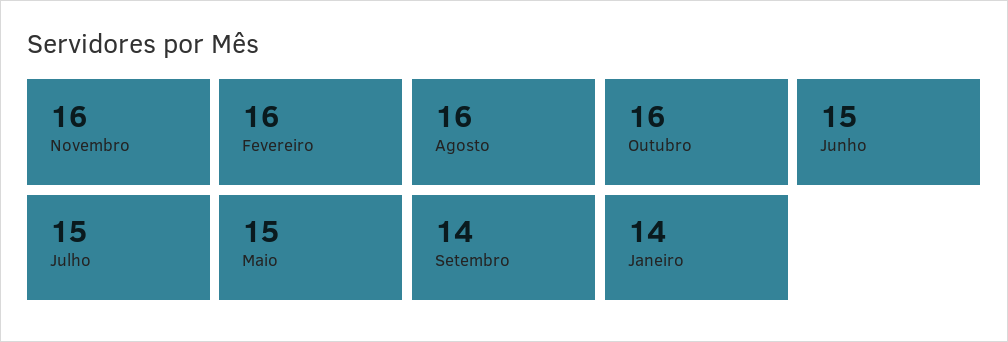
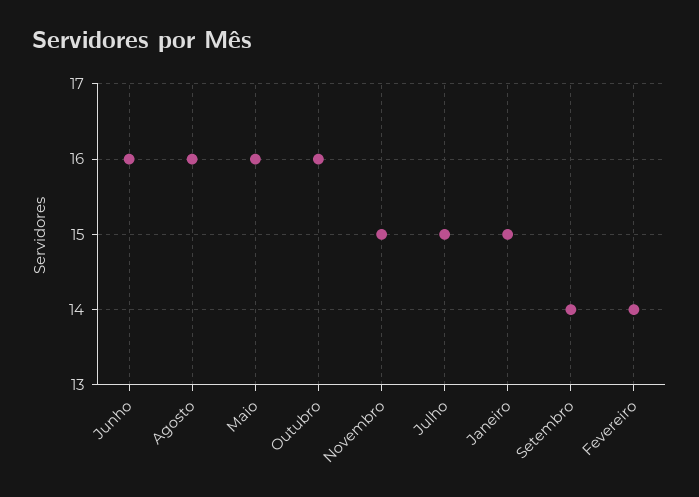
Novembro: 16 -> 15
Fevereiro: 16 -> 14
Junho: 15 -> 16
Maio: 15 -> 16
Janeiro: 14 -> 15

